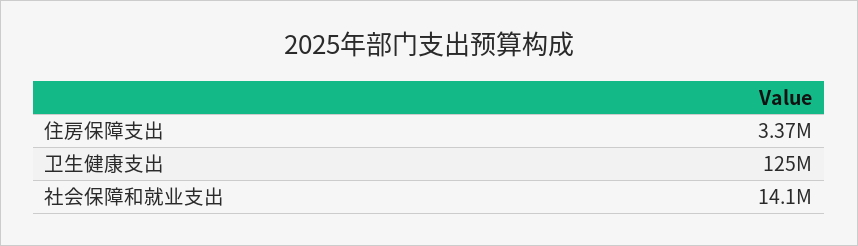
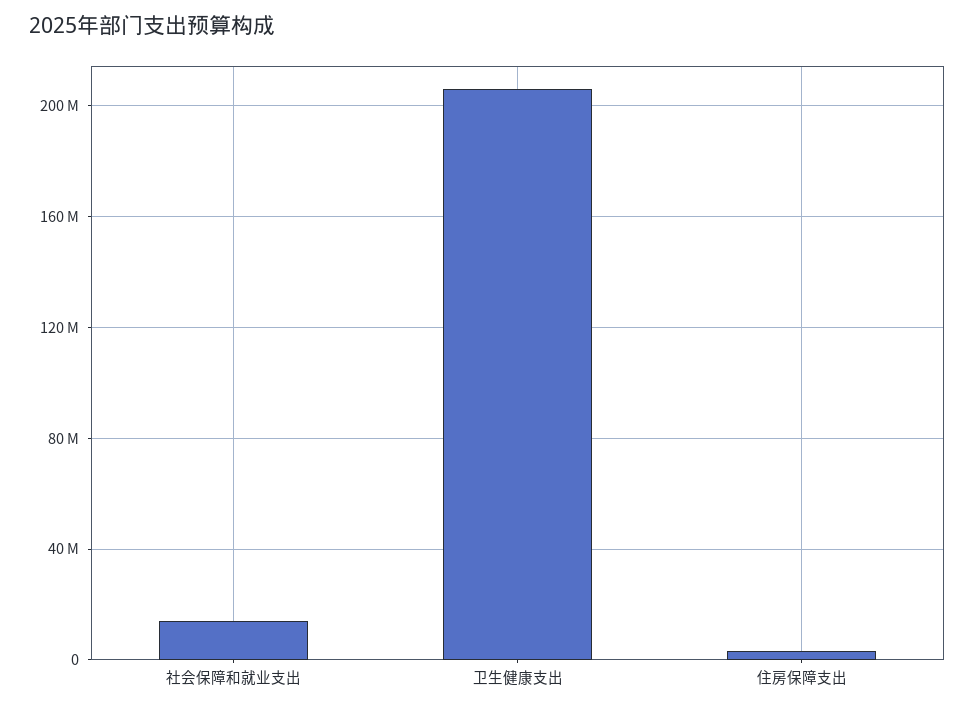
卫生健康支出: 125000000 -> 205000000

